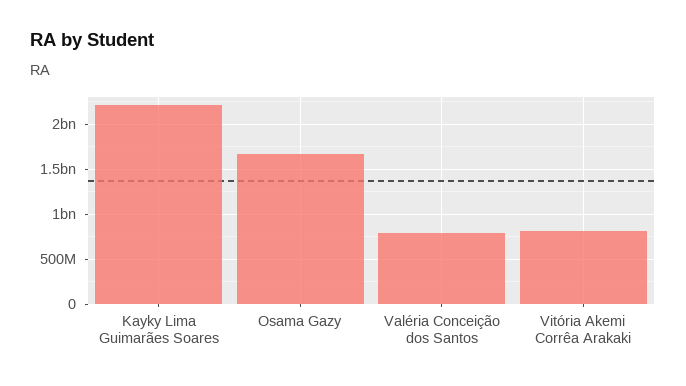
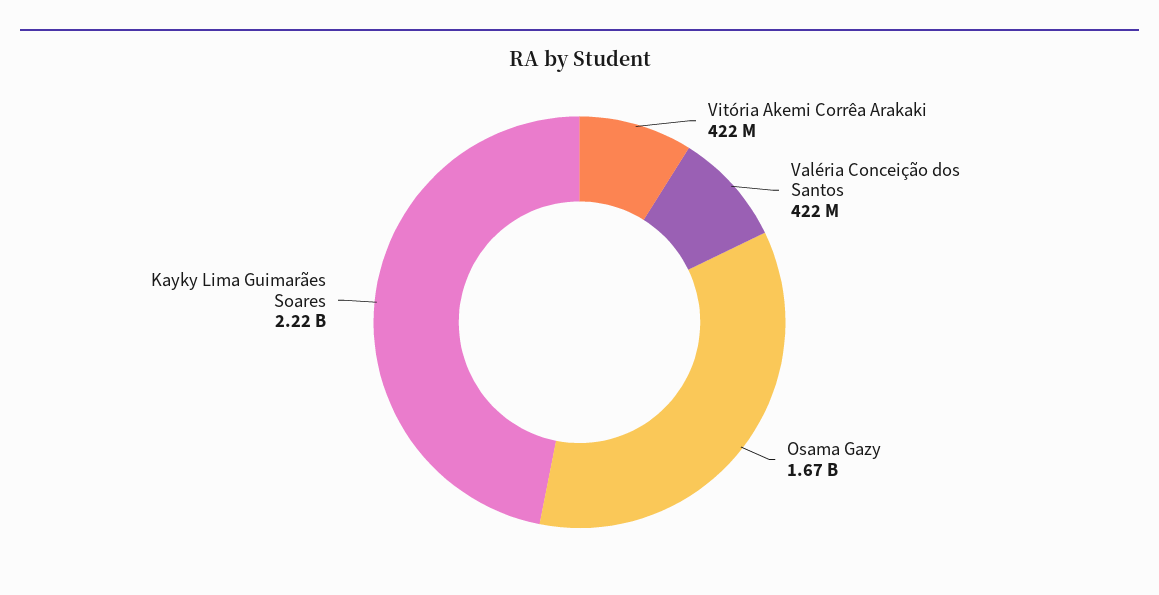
Valéria Conceição dos Santos: 800000000 -> 422000000
Vitória Akemi Corrêa Arakaki: 800000000 -> 422000000

